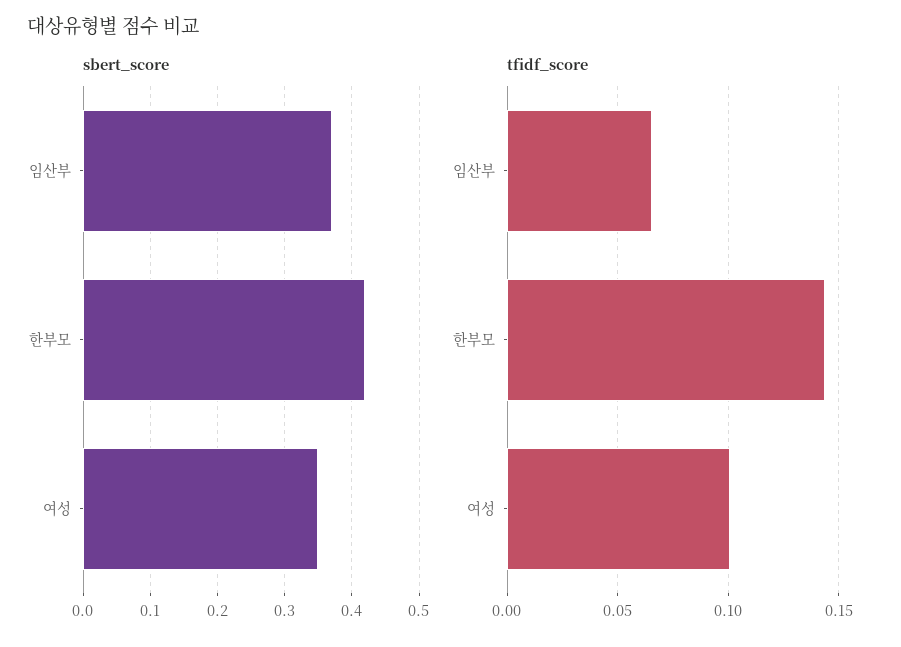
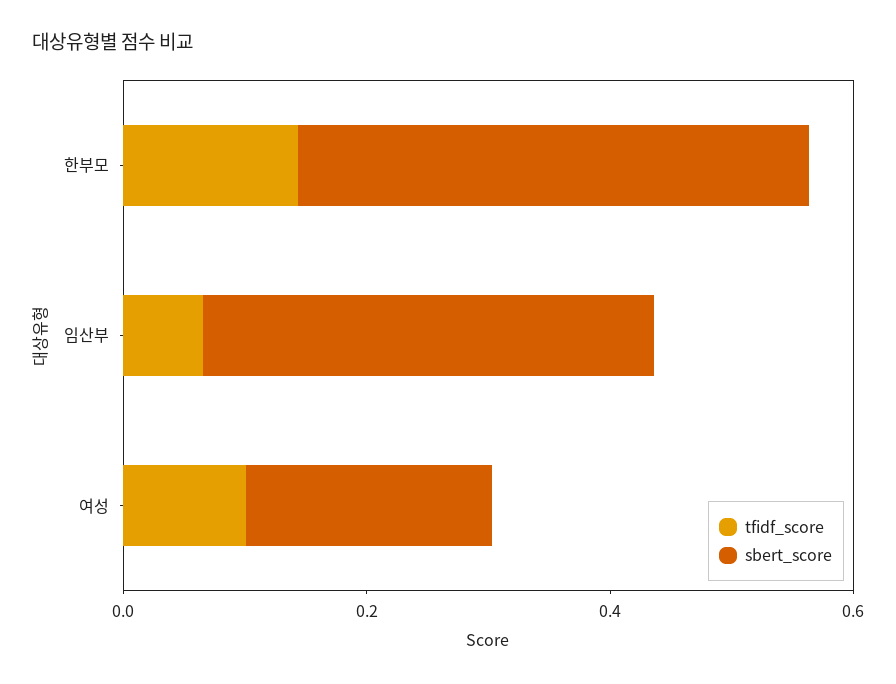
sbert_score, 여성: 0.35 -> 0.2

